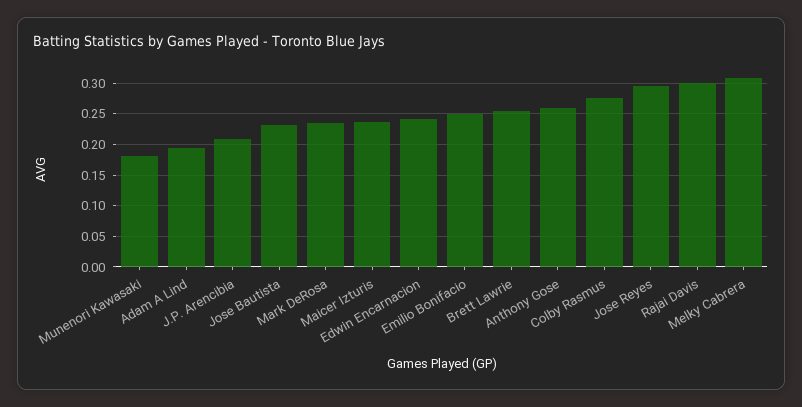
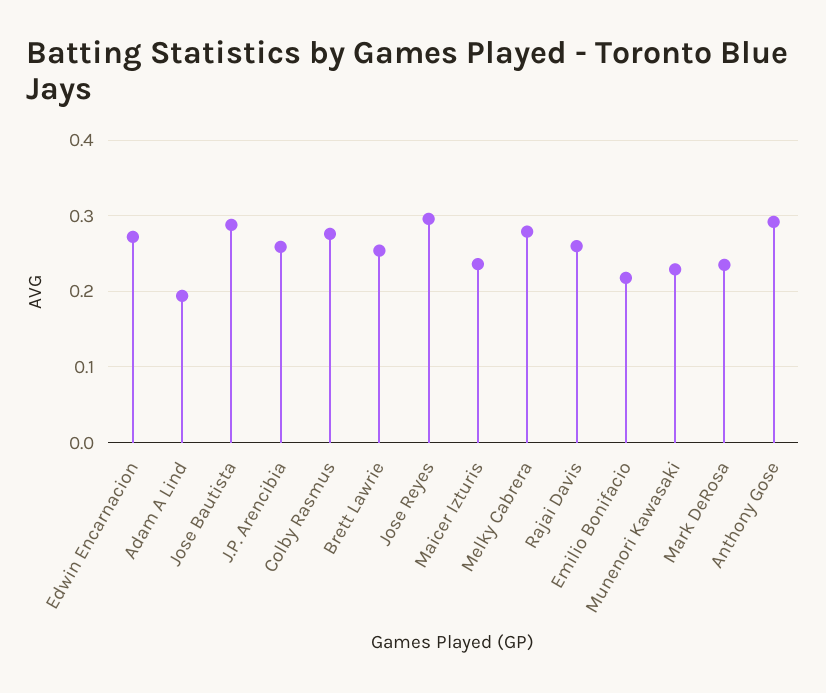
Munenori Kawasaki: 0.18 -> 0.23
J.P. Arencibia: 0.21 -> 0.26
Jose Bautista: 0.23 -> 0.29
Edwin Encarnacion: 0.24 -> 0.27
Emilio Bonifacio: 0.25 -> 0.22
Anthony Gose: 0.26 -> 0.29
Rajai Davis: 0.3 -> 0.26
Melky Cabrera: 0.31 -> 0.28

